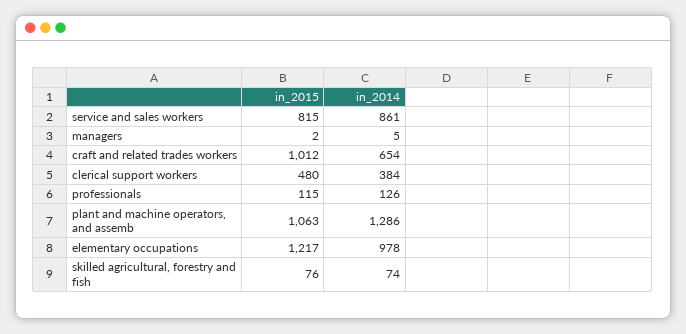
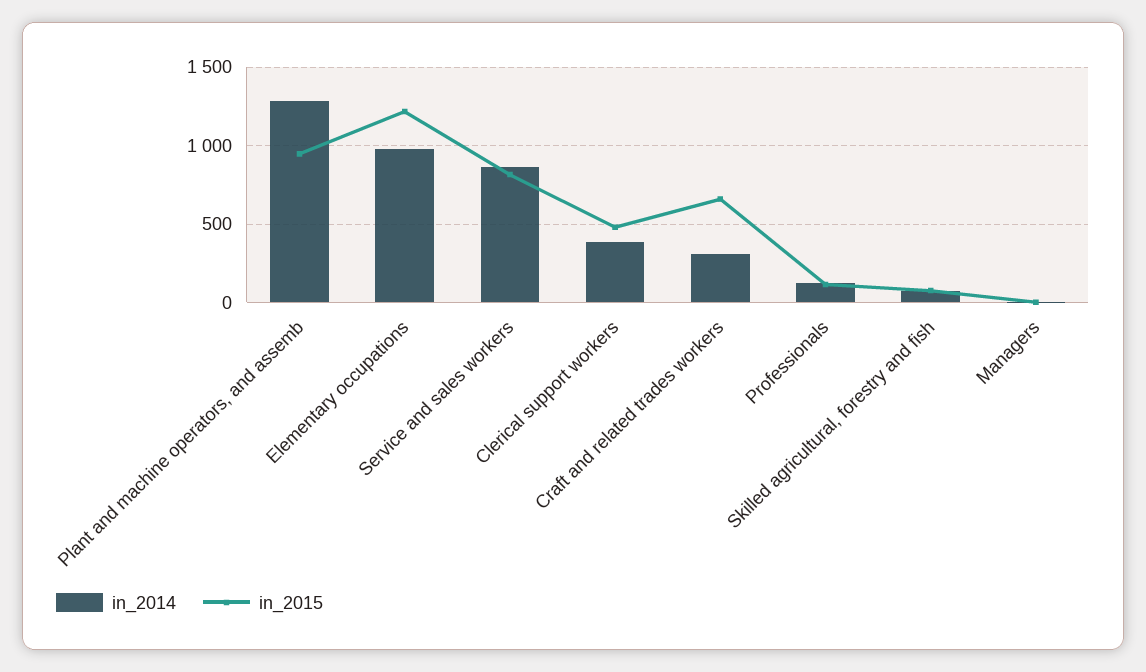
in_2015, craft and related trades workers: 1012 -> 650
in_2014, craft and related trades workers: 654 -> 300
in_2015, plant and machine operators, and assemb: 1063 -> 950

